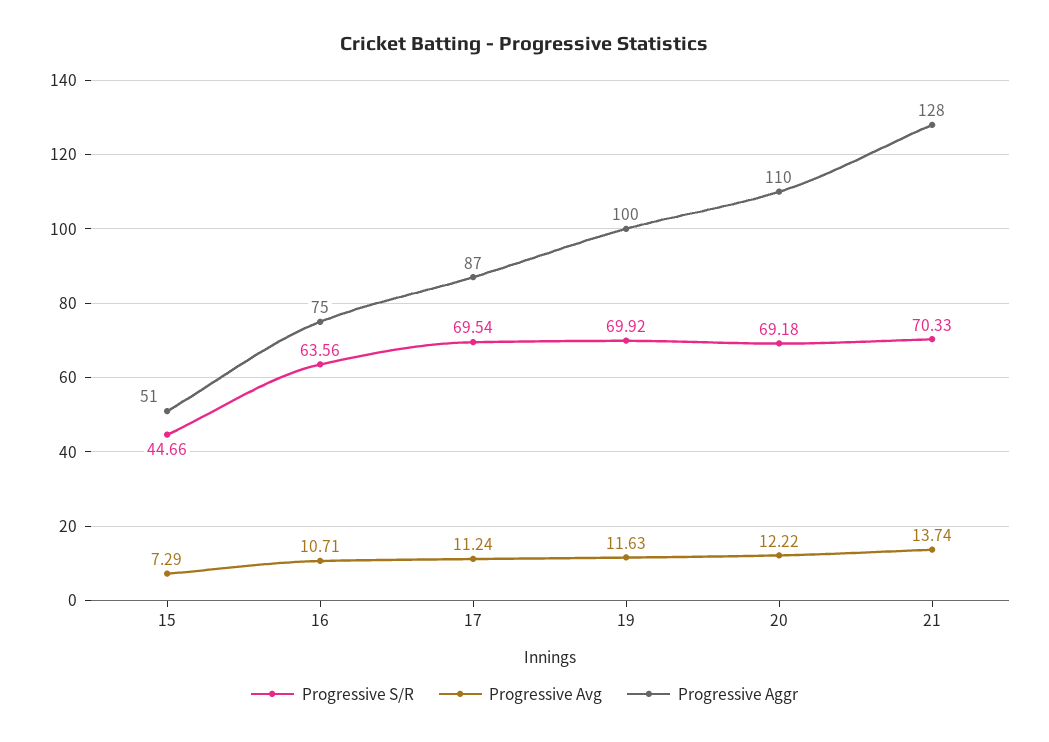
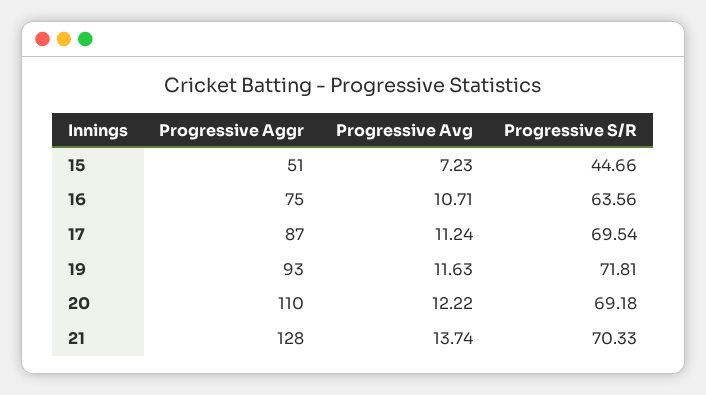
Progressive Avg, 15: 7.29 -> 7.23
Progressive S/R, 19: 69.92 -> 71.81
Progressive Aggr, 19: 100 -> 93

